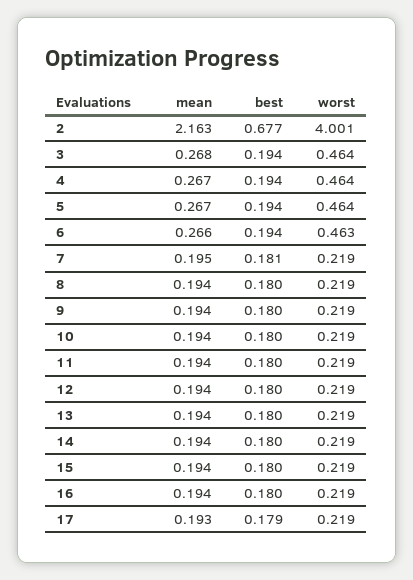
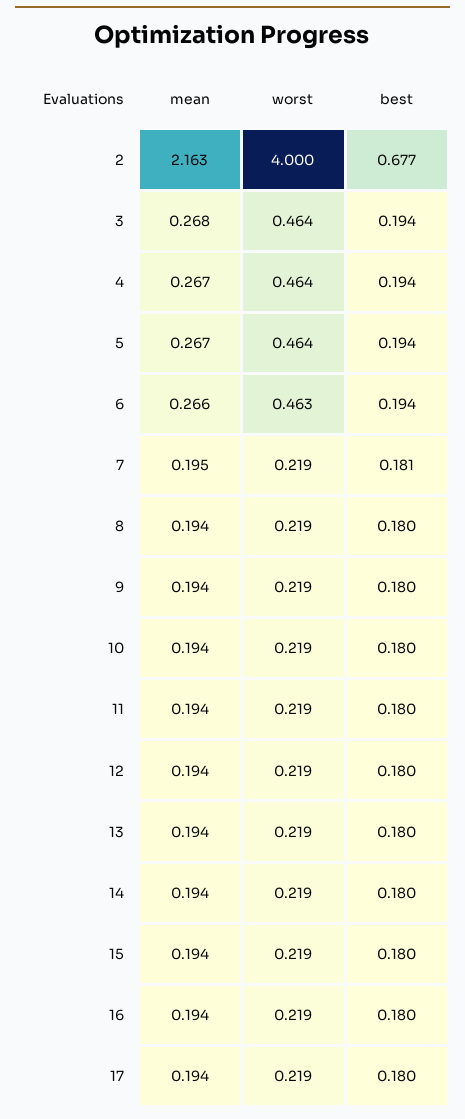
worst, 2: 4.001 -> 4
mean, 17: 0.193 -> 0.194
best, 17: 0.179 -> 0.18

